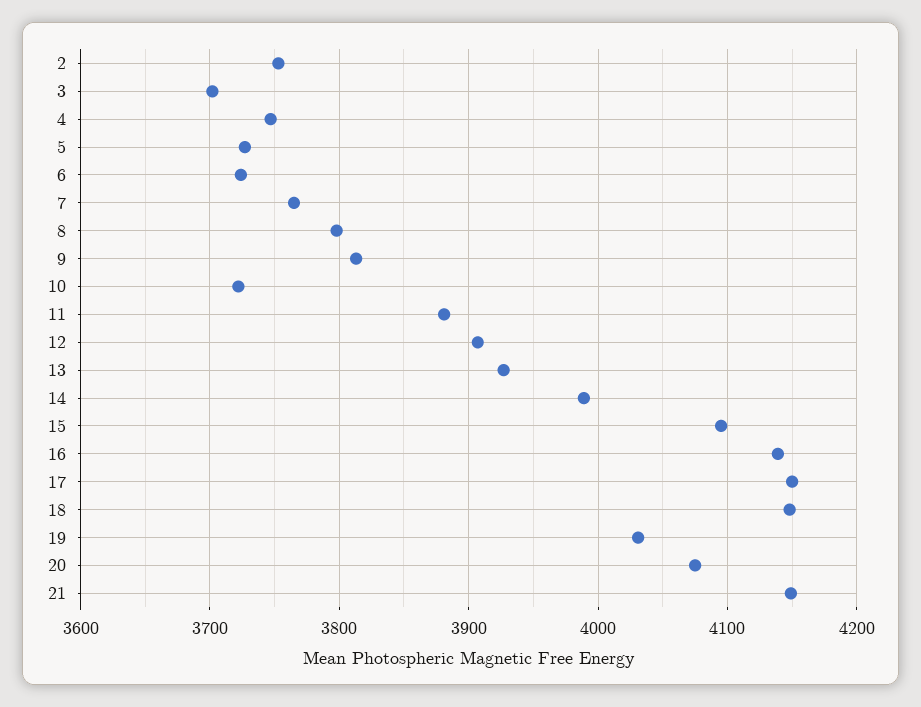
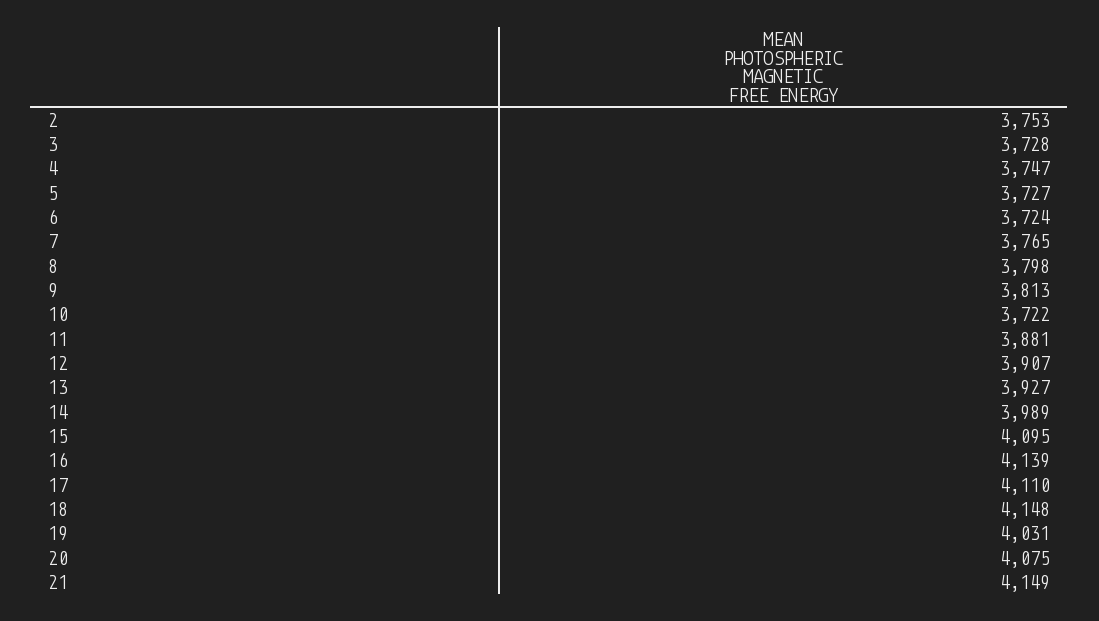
3: 3700 -> 3728
17: 4150 -> 4110

